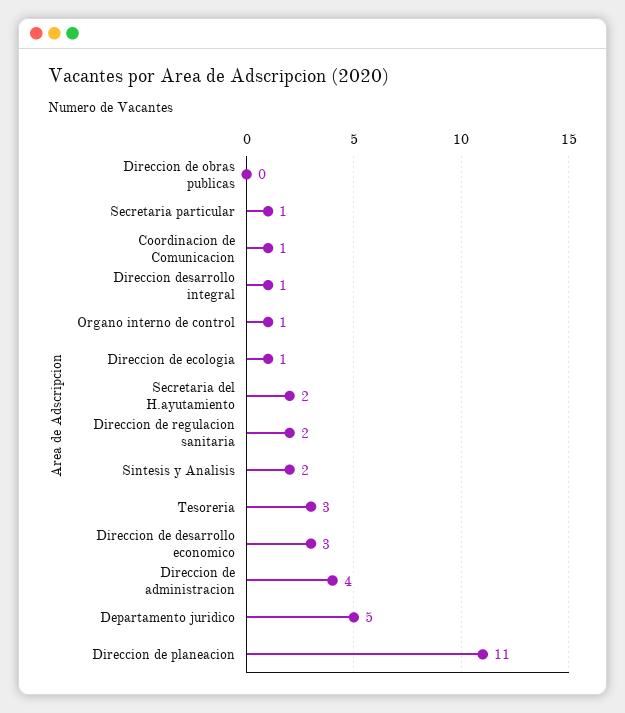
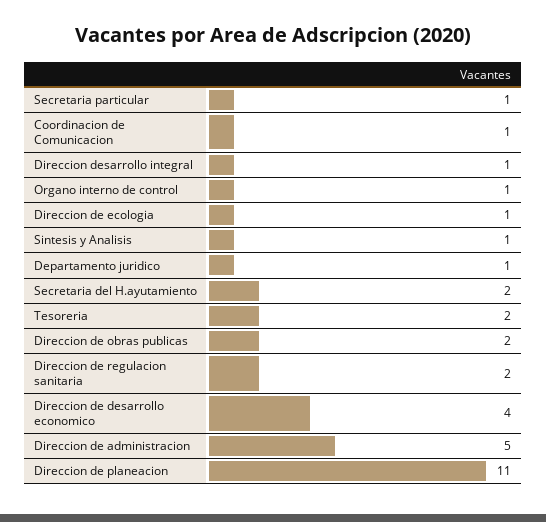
Direccion de obras publicas: 0 -> 2
Sintesis y Analisis: 2 -> 1
Tesoreria: 3 -> 2
Direccion de desarrollo economico: 3 -> 4
Direccion de administracion: 4 -> 5
Departamento juridico: 5 -> 1

